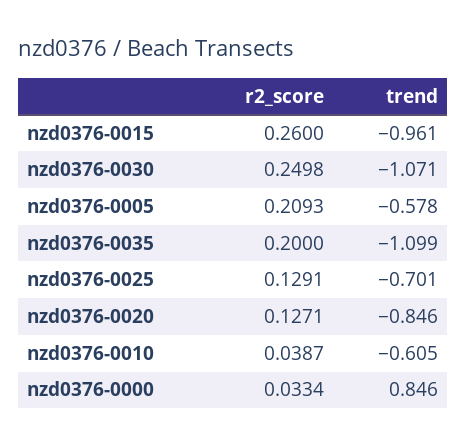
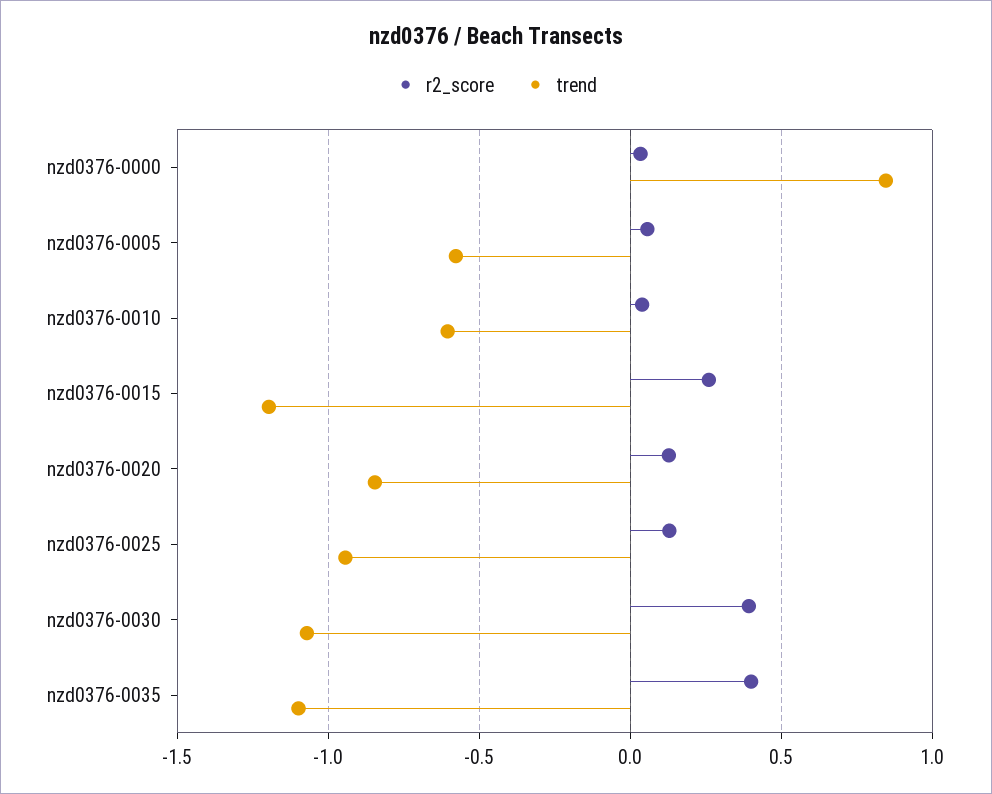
trend, nzd0376-0015: -0.961 -> -1.2
r2_score, nzd0376-0030: 0.2498 -> 0.4
r2_score, nzd0376-0005: 0.2093 -> 0.05
r2_score, nzd0376-0035: 0.2 -> 0.4
trend, nzd0376-0025: -0.701 -> -0.95

